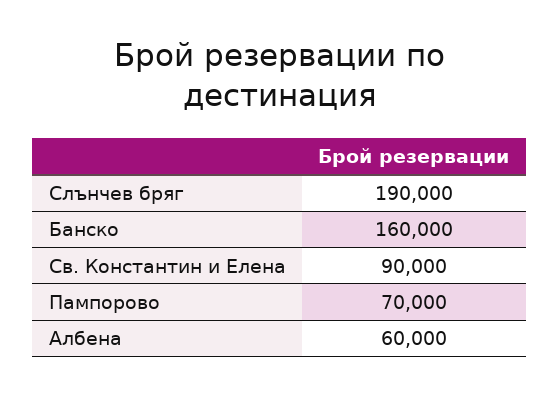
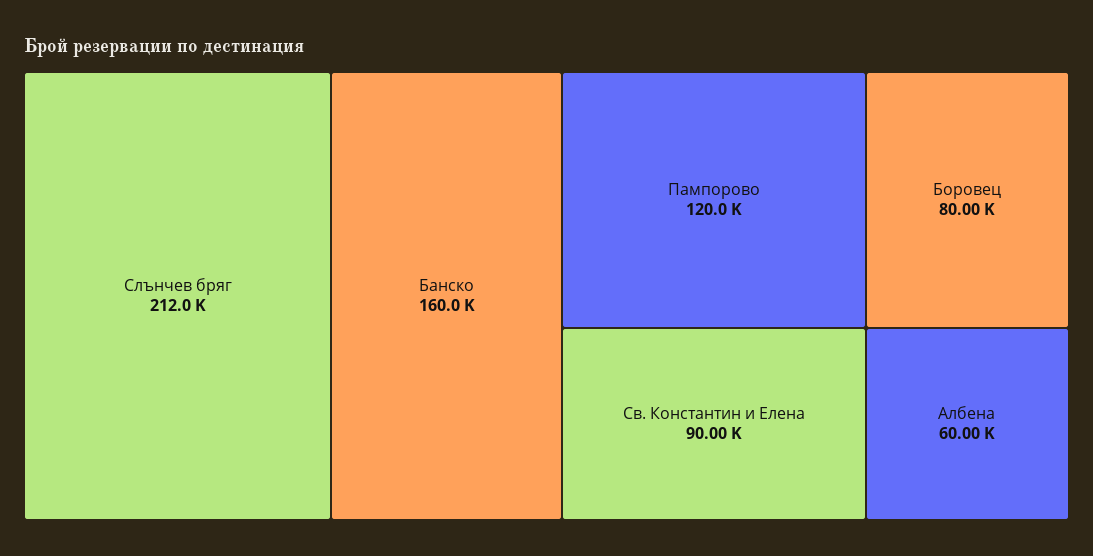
Слънчев бряг: 190000 -> 212000
Пампорово: 70000 -> 120000
Боровец: none -> 80000

